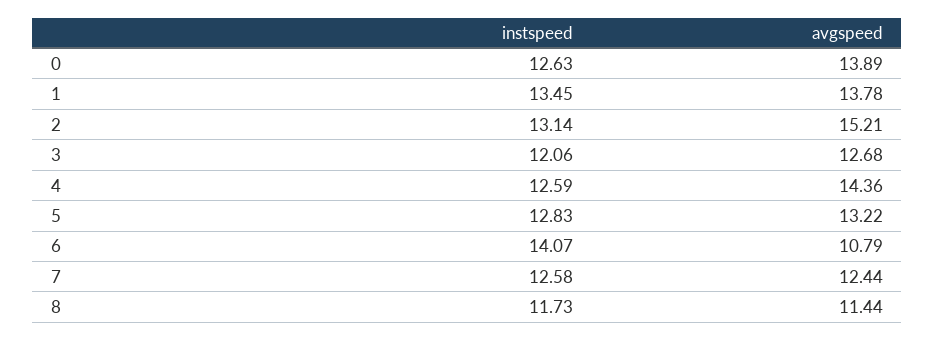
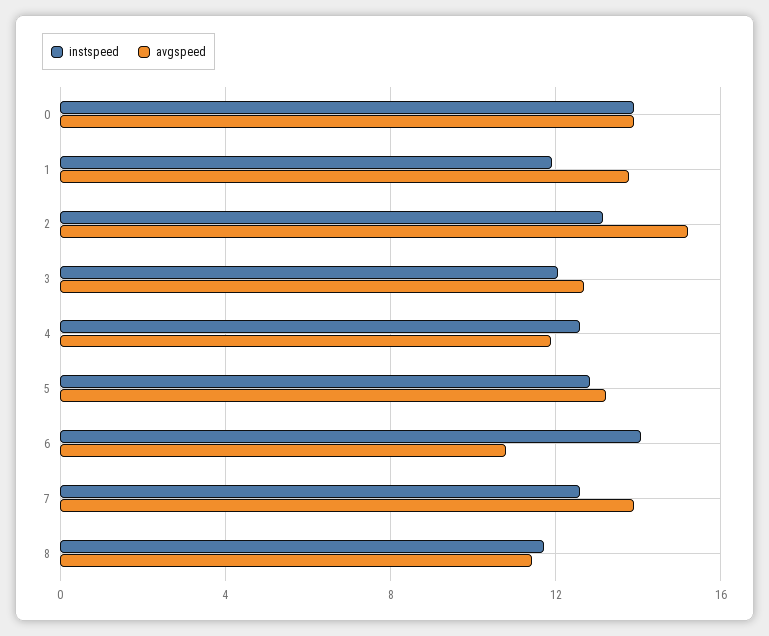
instspeed, 0: 12.63 -> 14
instspeed, 1: 13.45 -> 12
avgspeed, 4: 14.36 -> 12
avgspeed, 7: 12.44 -> 14

